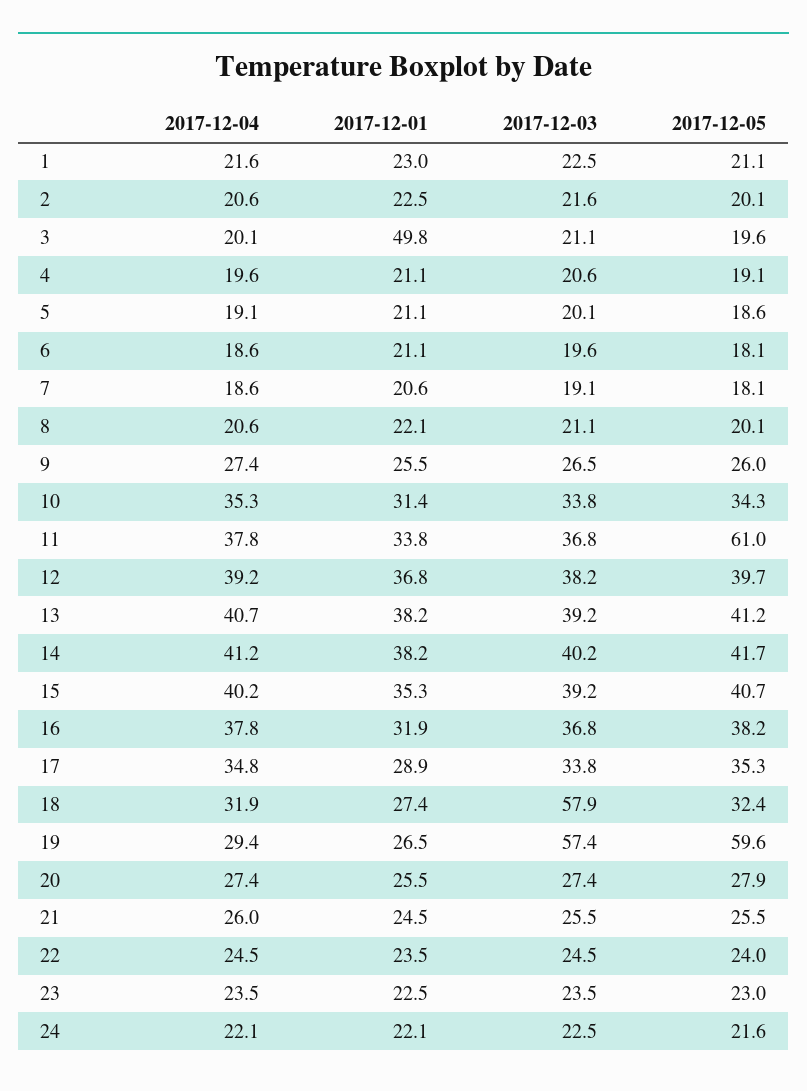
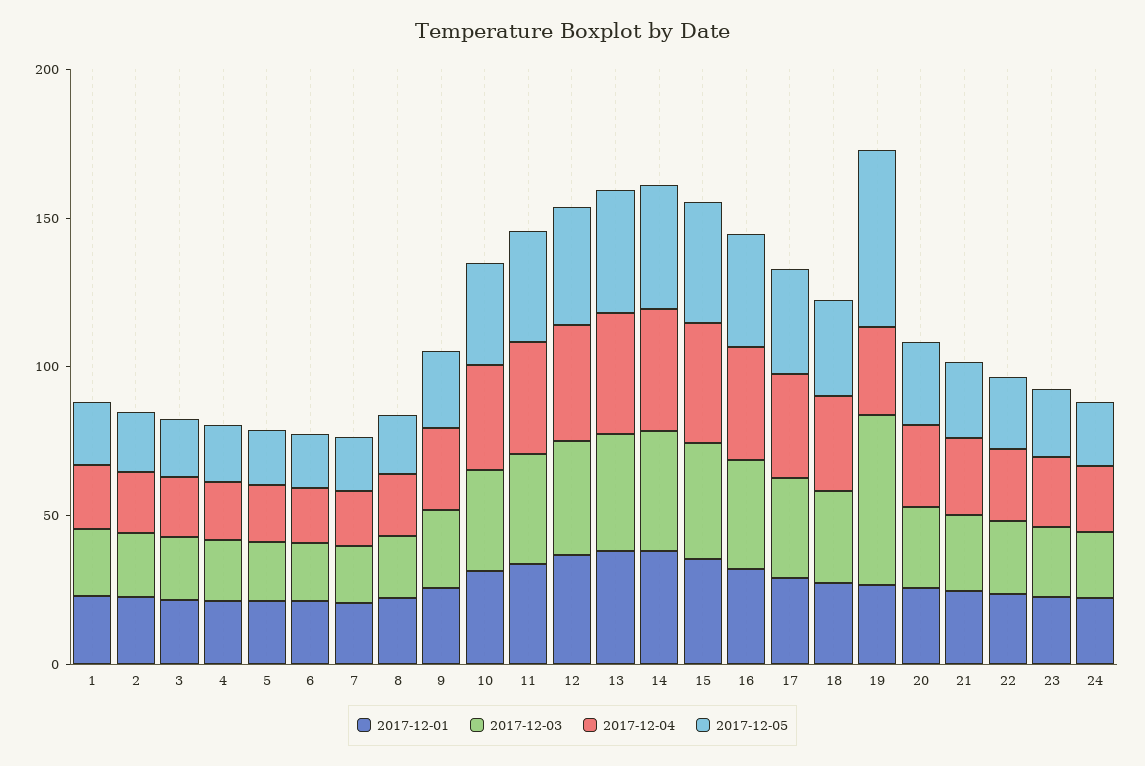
2017-12-01, 3: 49.8 -> 20
2017-12-05, 11: 61 -> 40
2017-12-03, 18: 57.9 -> 30

